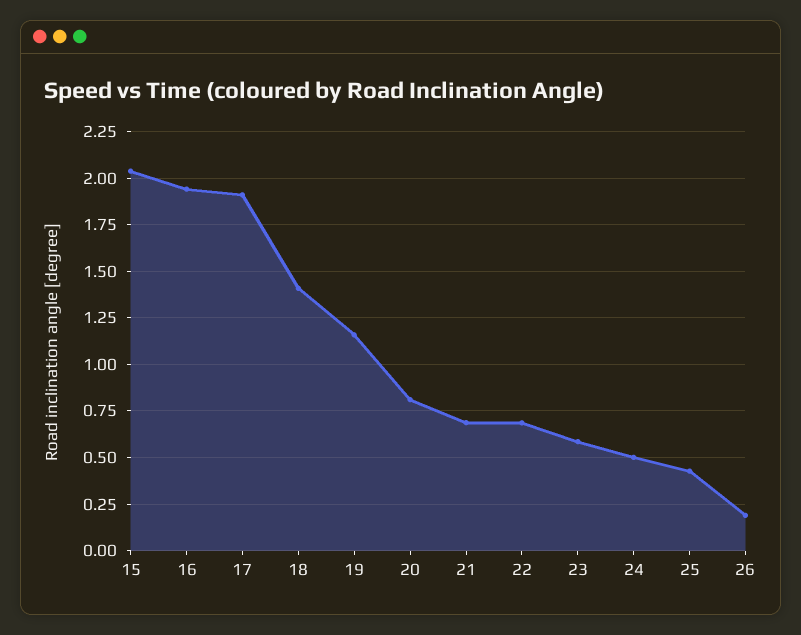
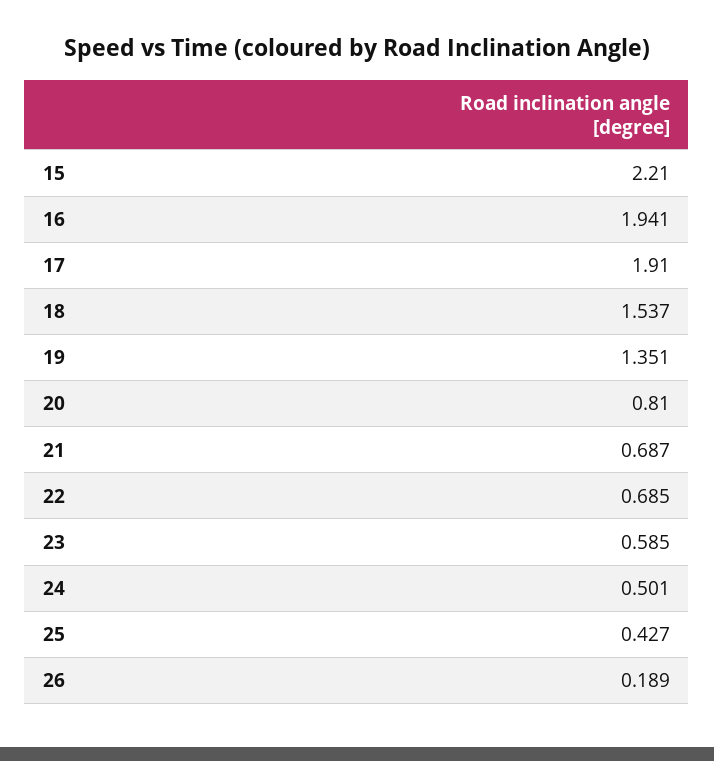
15: 2.05 -> 2.21
18: 1.4 -> 1.537
19: 1.15 -> 1.351

